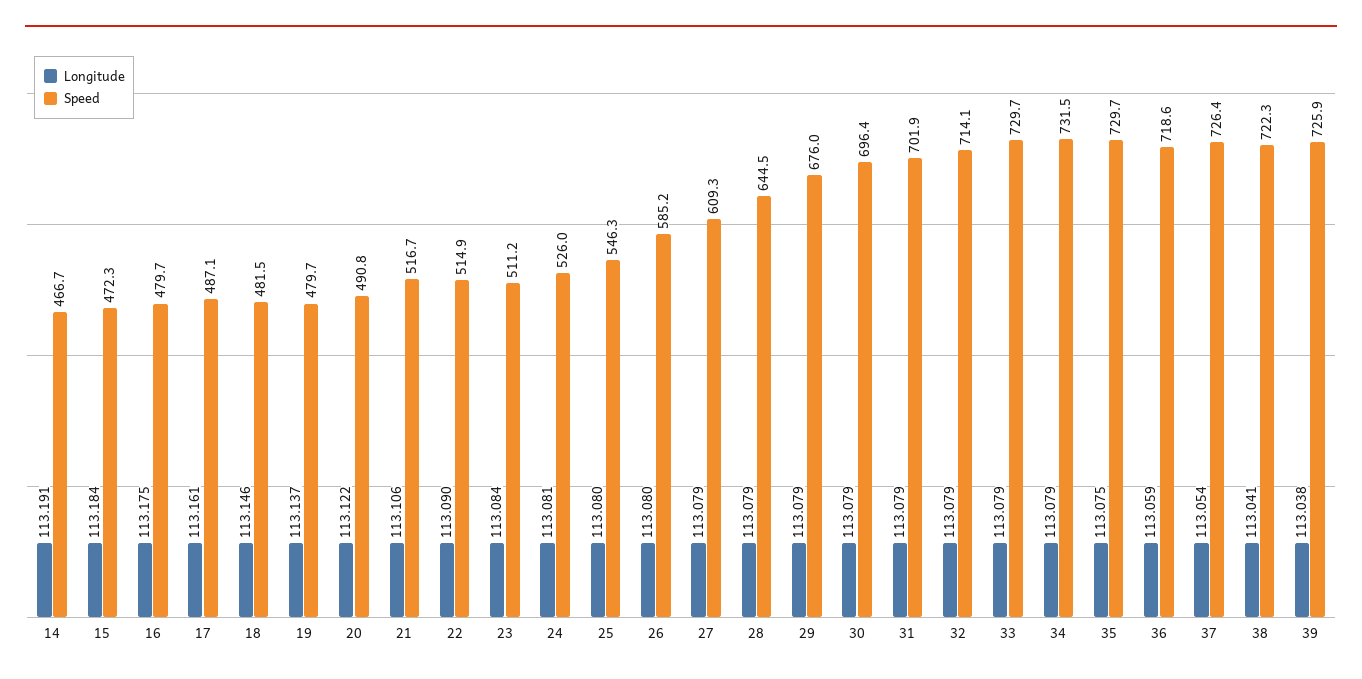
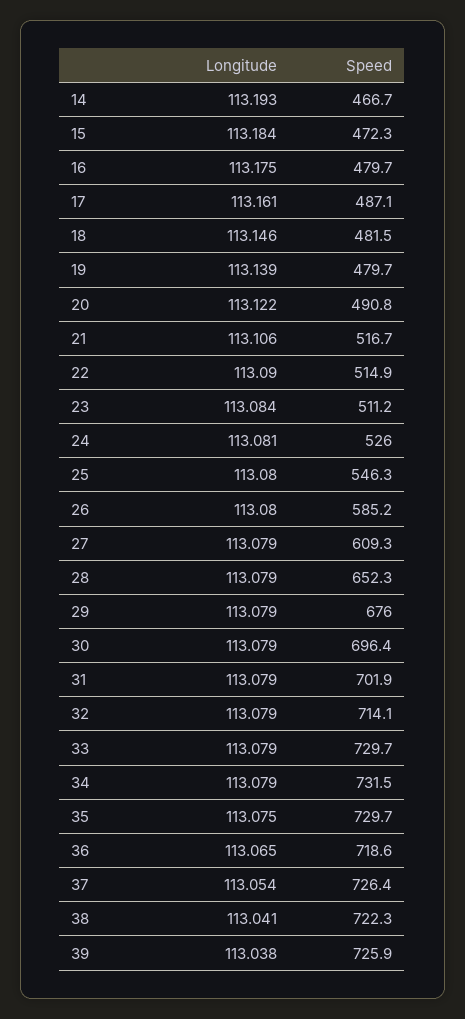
Longitude, 14: 113.191 -> 113.193
Longitude, 19: 113.137 -> 113.139
Speed, 28: 644.5 -> 652.3
Longitude, 36: 113.059 -> 113.065

